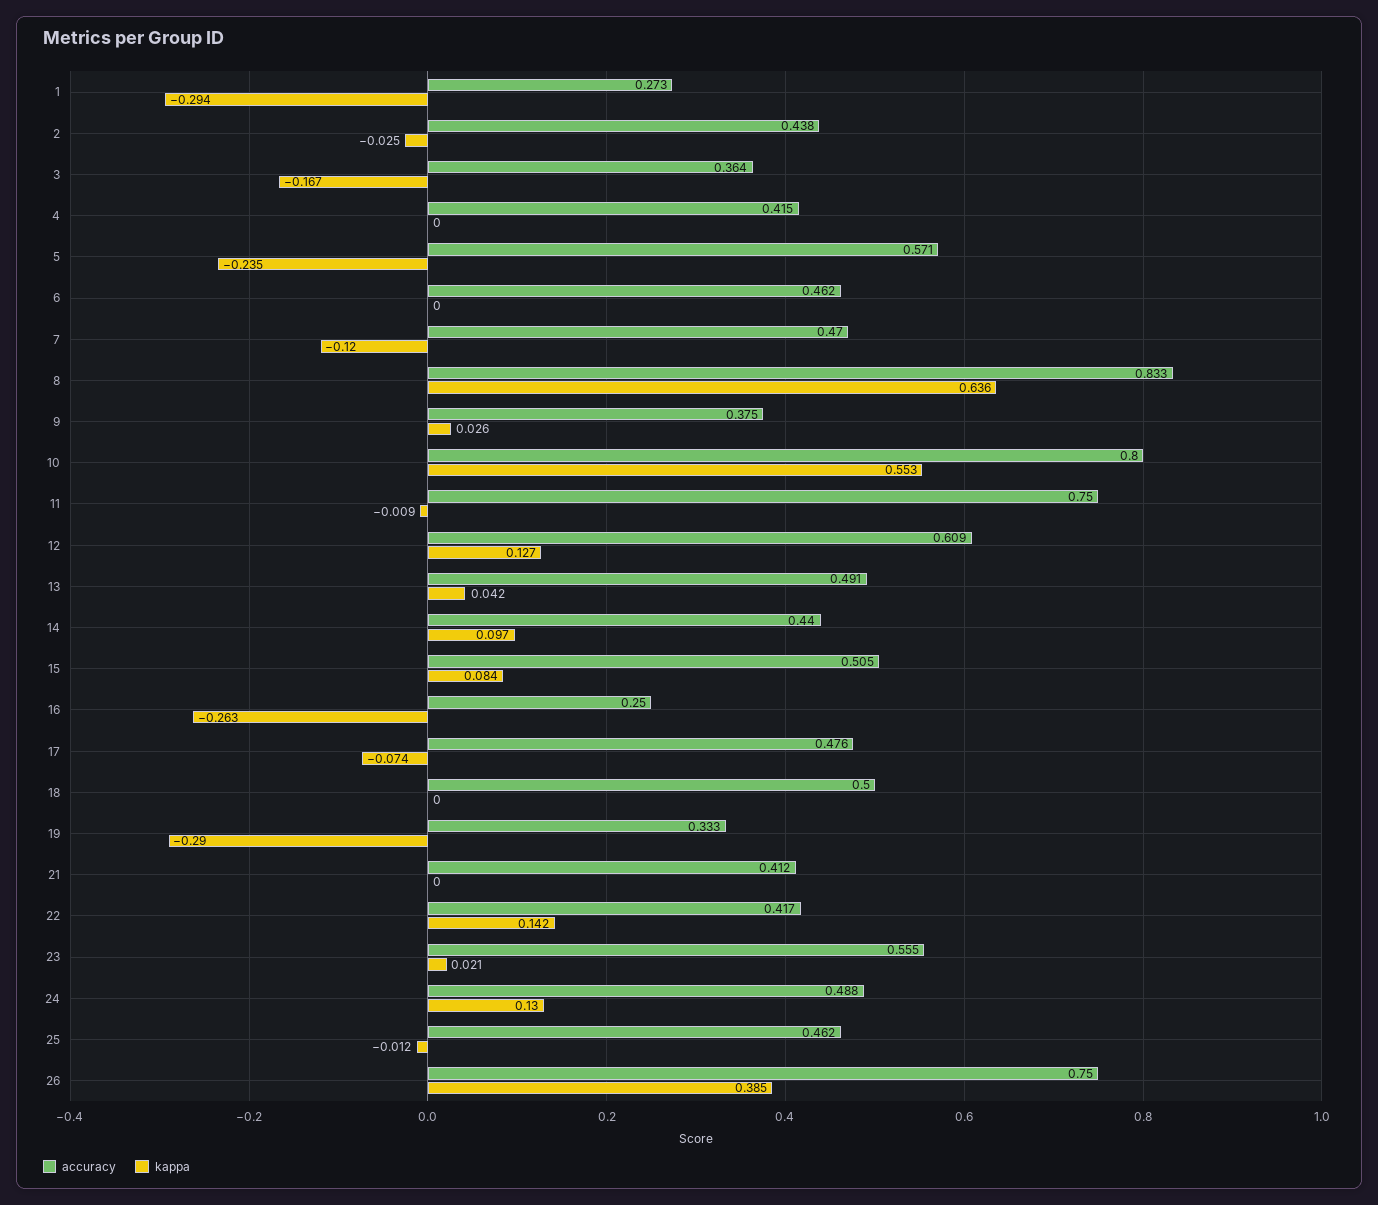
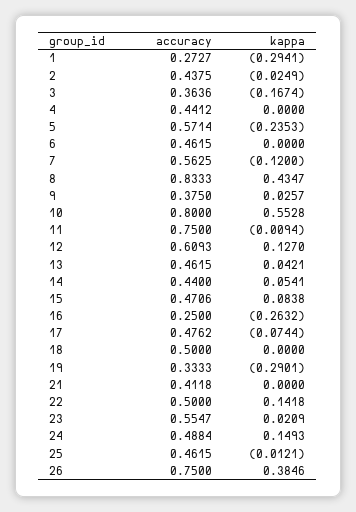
accuracy, 4: 0.415 -> 0.4412
accuracy, 7: 0.47 -> 0.5625
kappa, 8: 0.636 -> 0.4347
accuracy, 13: 0.491 -> 0.4615
kappa, 14: 0.097 -> 0.0541
accuracy, 15: 0.505 -> 0.4706
accuracy, 22: 0.417 -> 0.5
kappa, 24: 0.13 -> 0.1493

